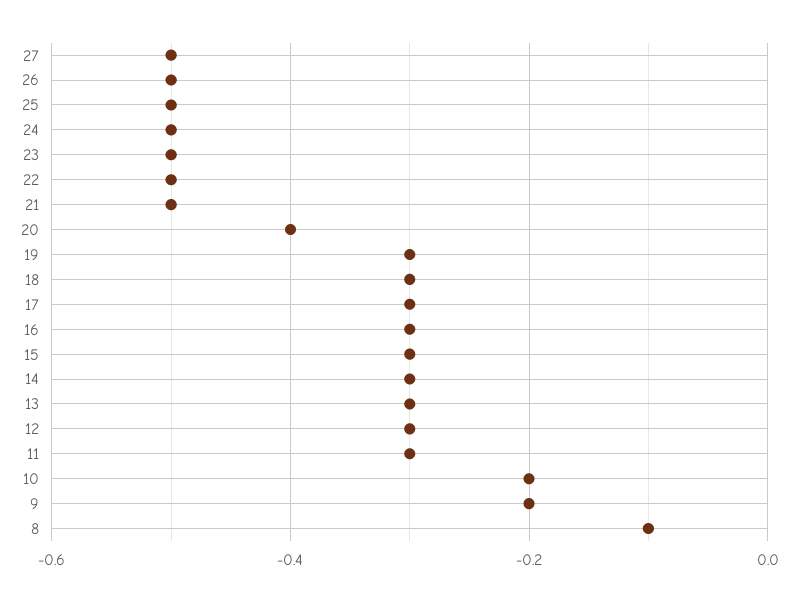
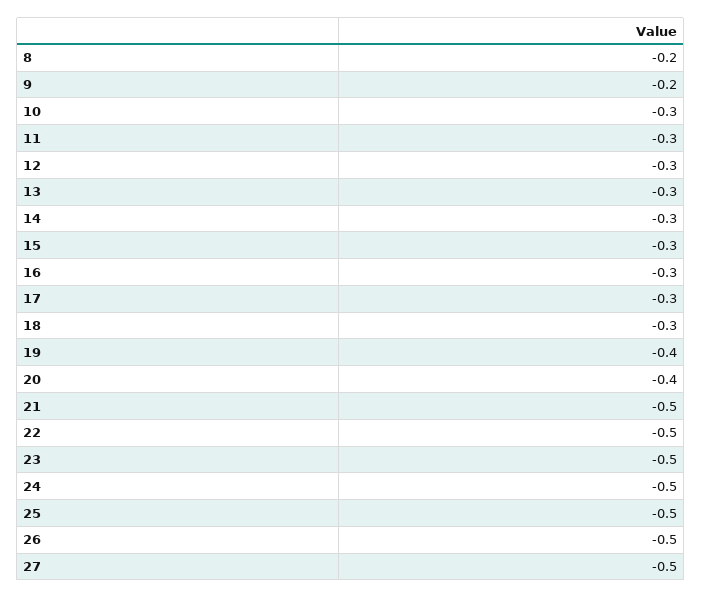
19: -0.3 -> -0.4
10: -0.2 -> -0.3
8: -0.1 -> -0.2

